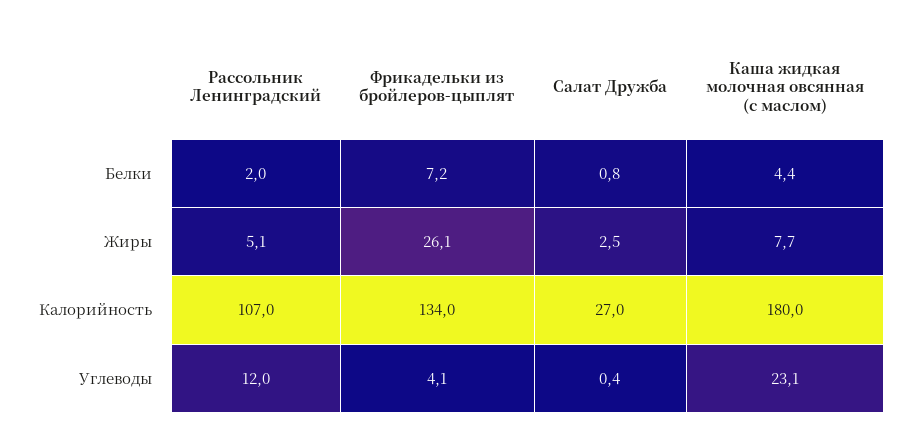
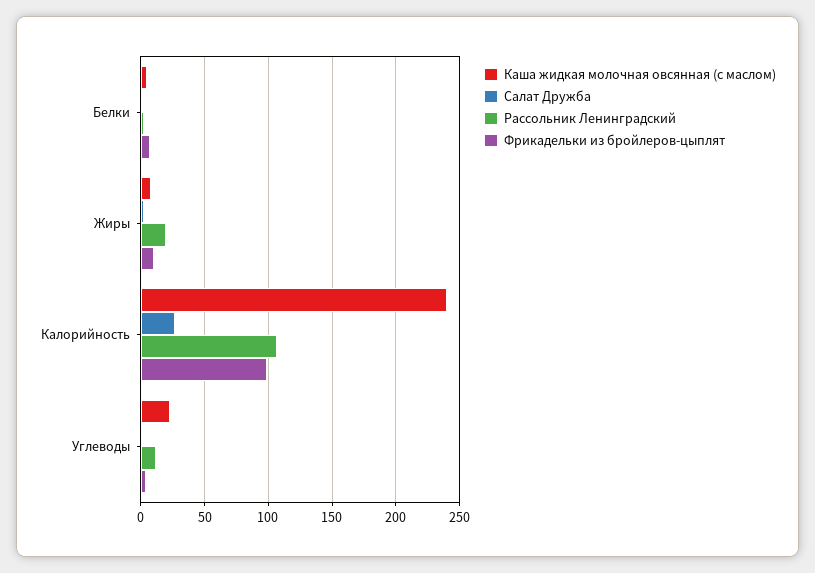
Рассольник Ленинградский, Жиры: 5.1 -> 20
Фрикадельки из бройлеров-цыплят, Жиры: 26.1 -> 10
Фрикадельки из бройлеров-цыплят, Калорийность: 134 -> 100
Каша жидкая молочная овсянная (с маслом), Калорийность: 180 -> 240

